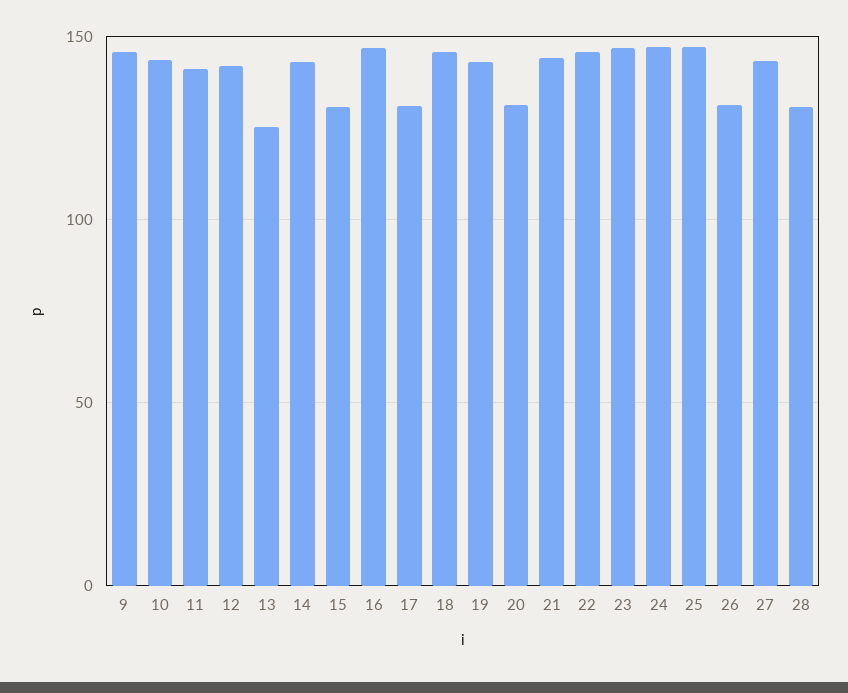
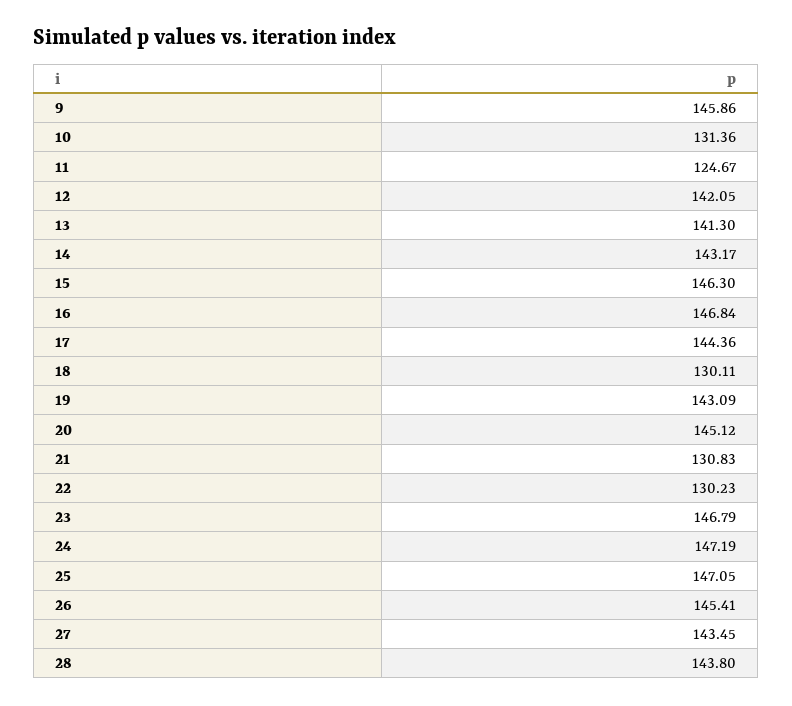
10: 145 -> 131.36
11: 140 -> 124.67
13: 125 -> 141.3
15: 130 -> 146.3
17: 130 -> 144.36
18: 145 -> 130.11
20: 130 -> 145.12
21: 145 -> 130.83
22: 145 -> 130.23
26: 130 -> 145.41
28: 130 -> 143.8

